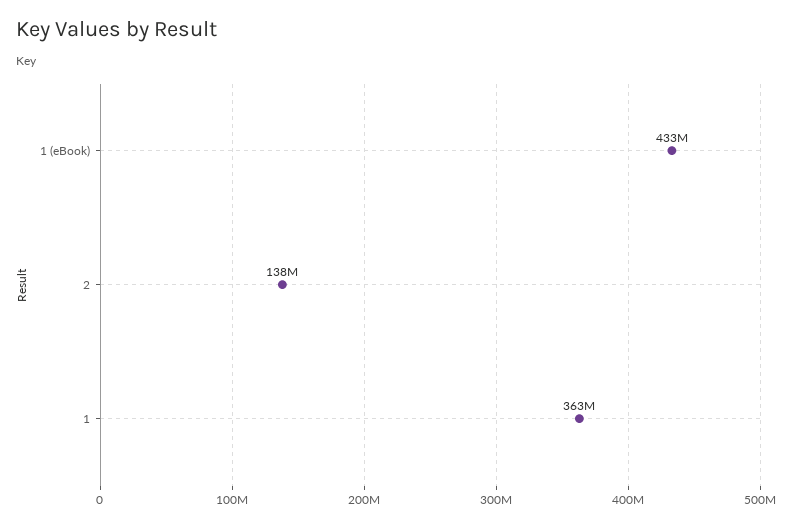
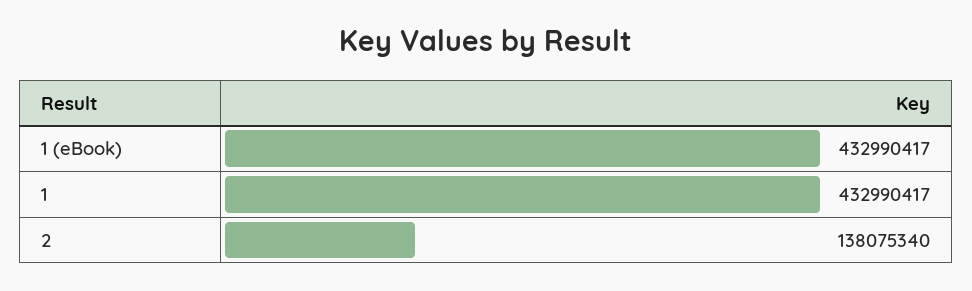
1: 363000000 -> 432990417

